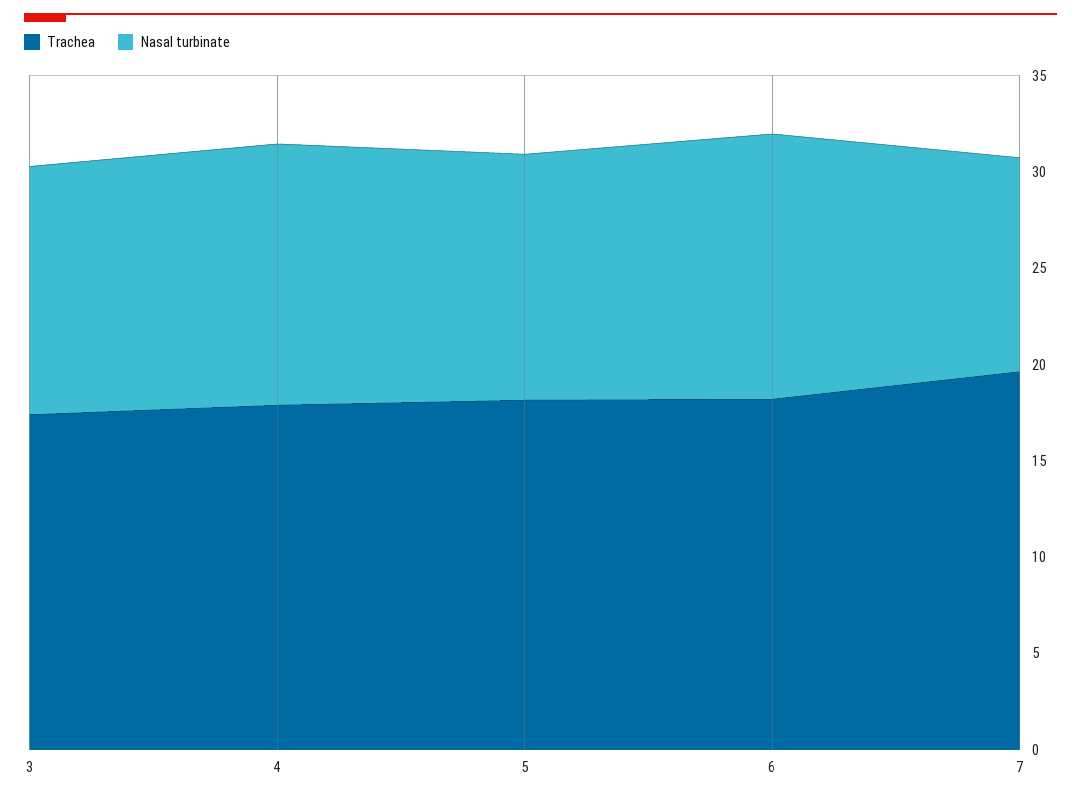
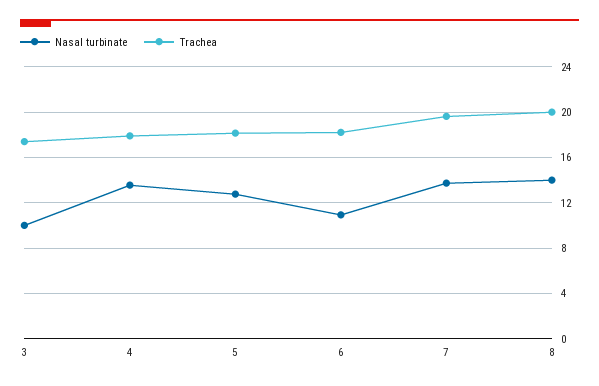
Nasal turbinate, 3: 13 -> 10
Nasal turbinate, 6: 14 -> 11
Nasal turbinate, 7: 11 -> 14
Nasal turbinate, 8: none -> 14
Trachea, 8: none -> 20

